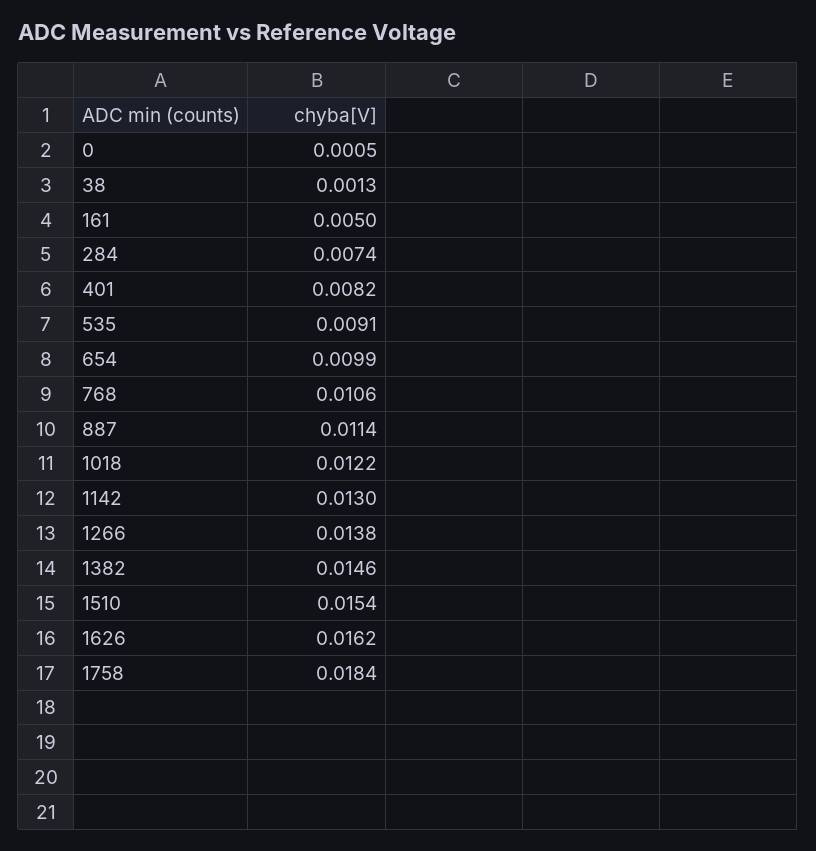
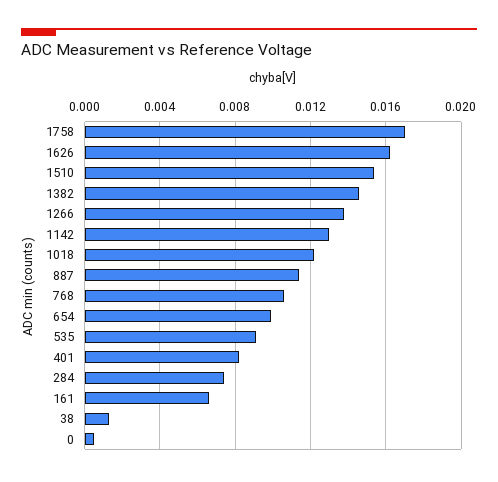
161: 0.005 -> 0.0065
1758: 0.0184 -> 0.017

